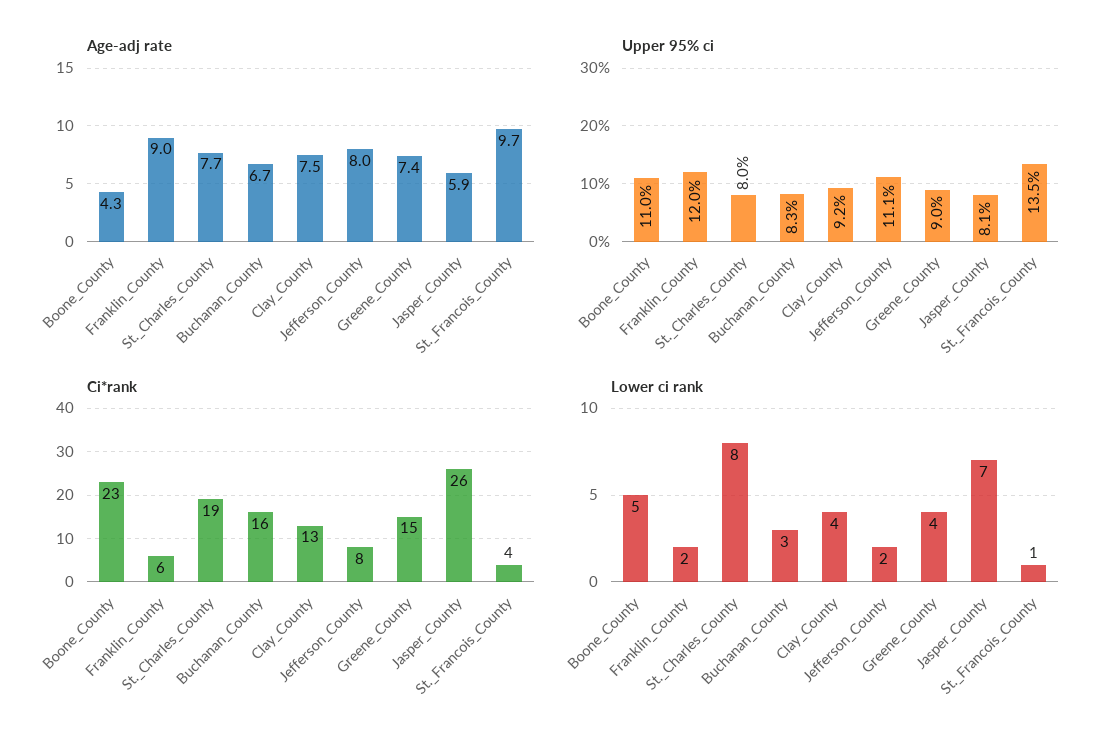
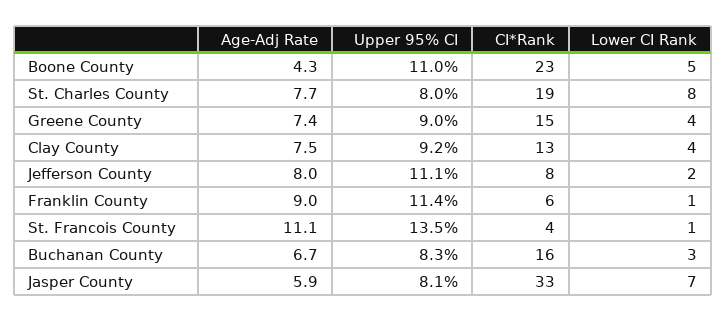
Age-adj rate, St._Francois_County: 9.7 -> 11.1
Upper 95% ci, Franklin_County: 12 -> 11.4
Ci*rank, Jasper_County: 26 -> 33
Lower ci rank, Franklin_County: 2 -> 1

